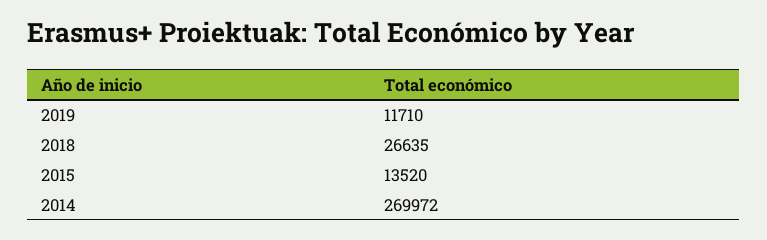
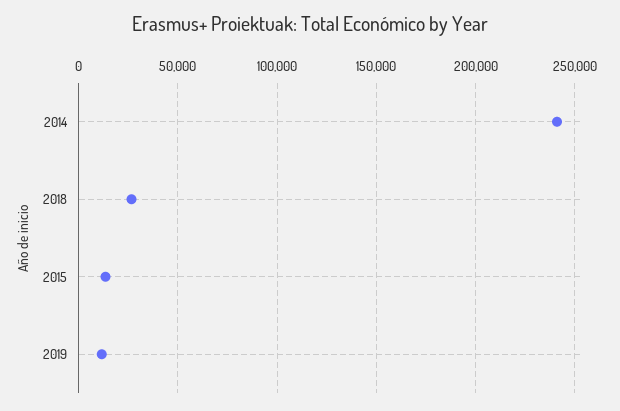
2014: 269972 -> 240000

